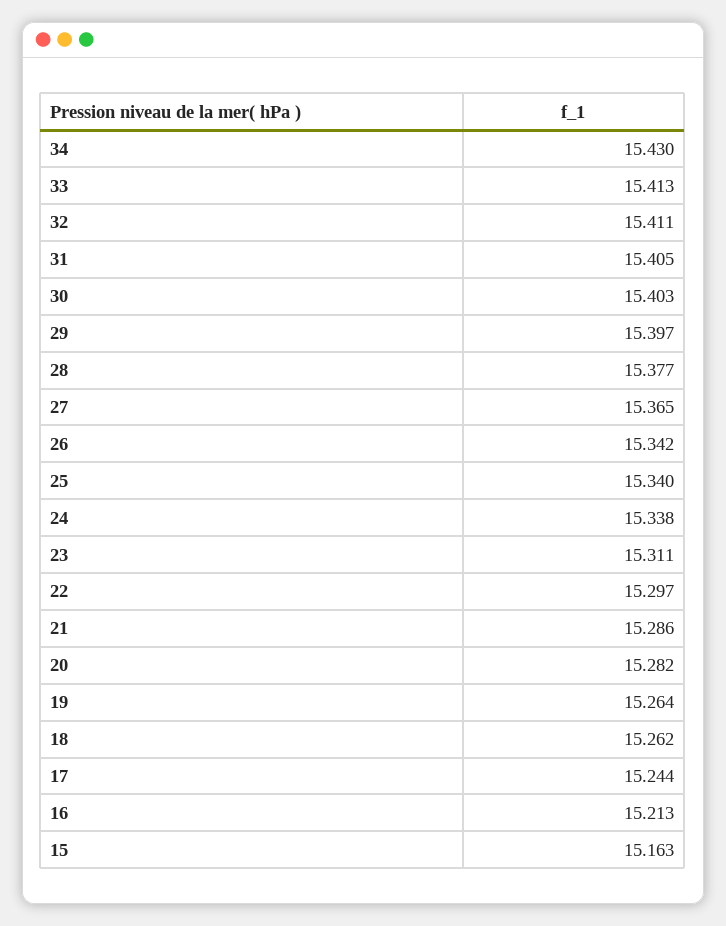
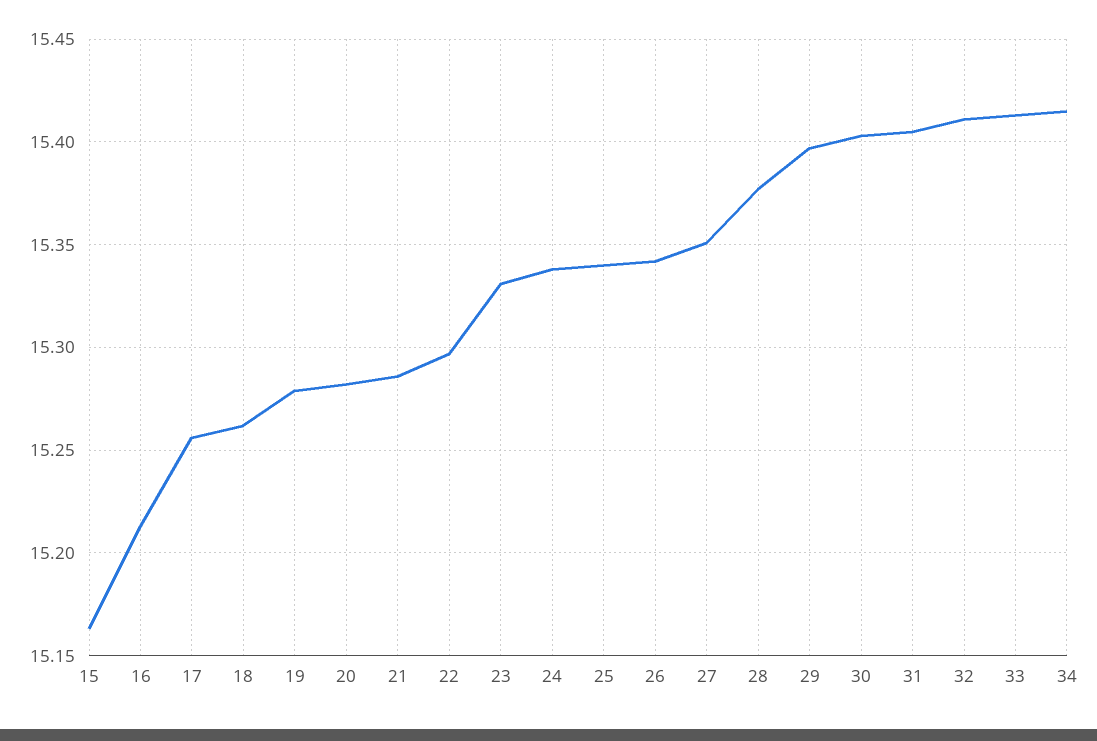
34: 15.43 -> 15.415
27: 15.365 -> 15.35
23: 15.311 -> 15.33
19: 15.264 -> 15.28
17: 15.244 -> 15.255

